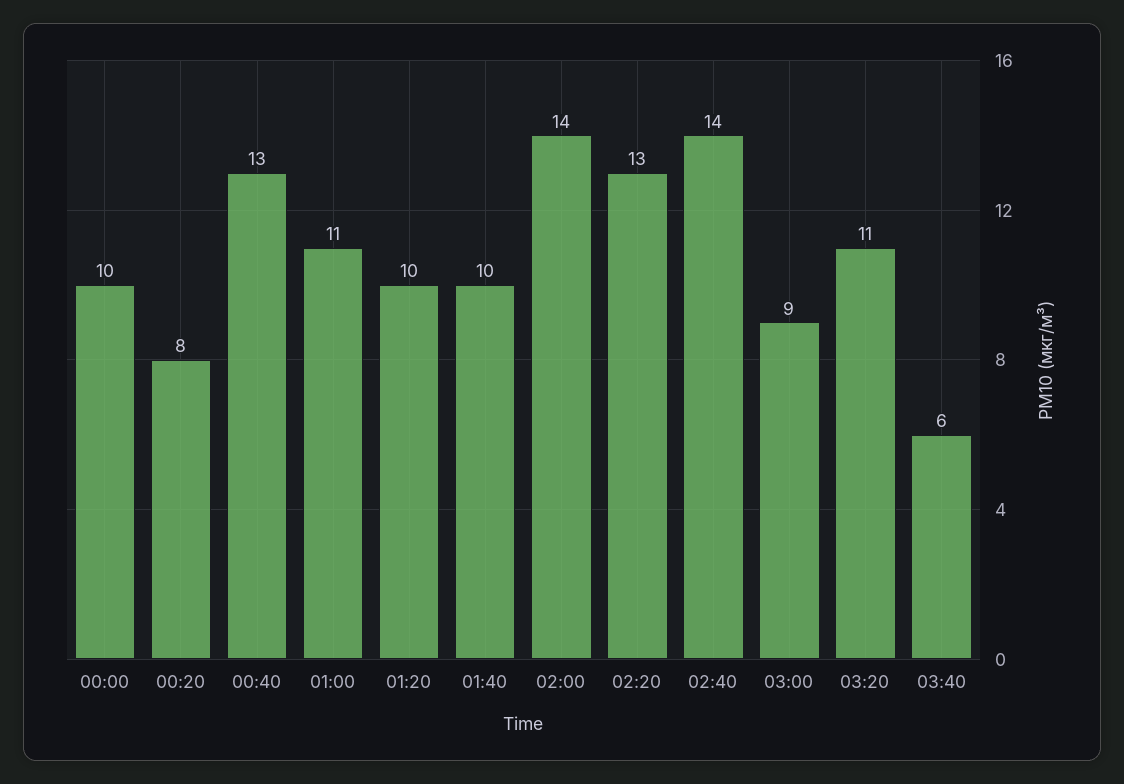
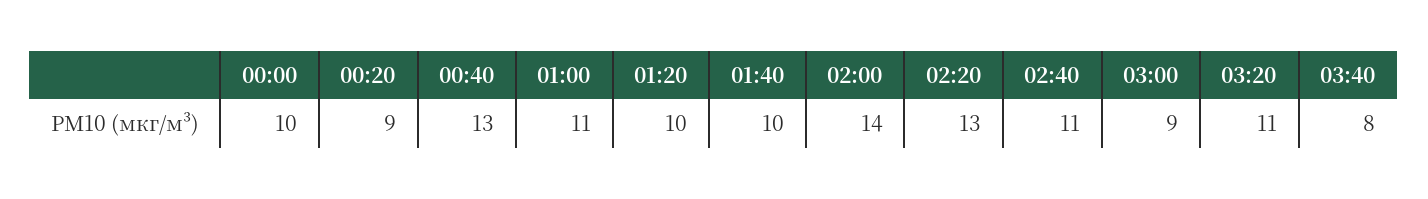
00:20: 8 -> 9
02:40: 14 -> 11
03:40: 6 -> 8

